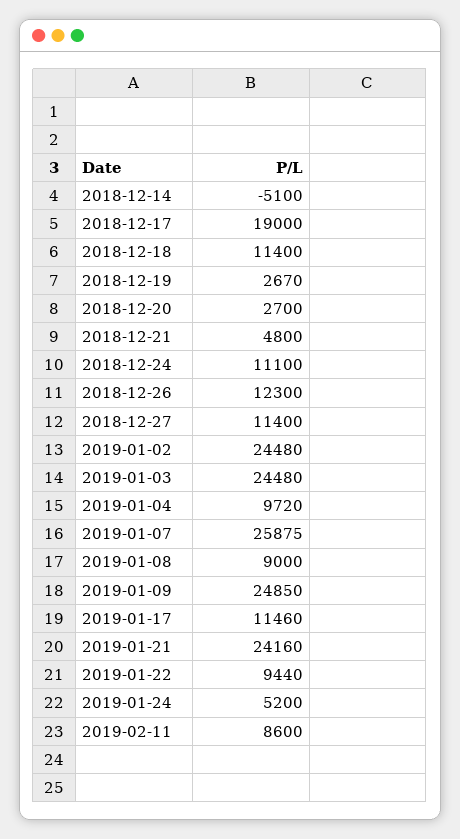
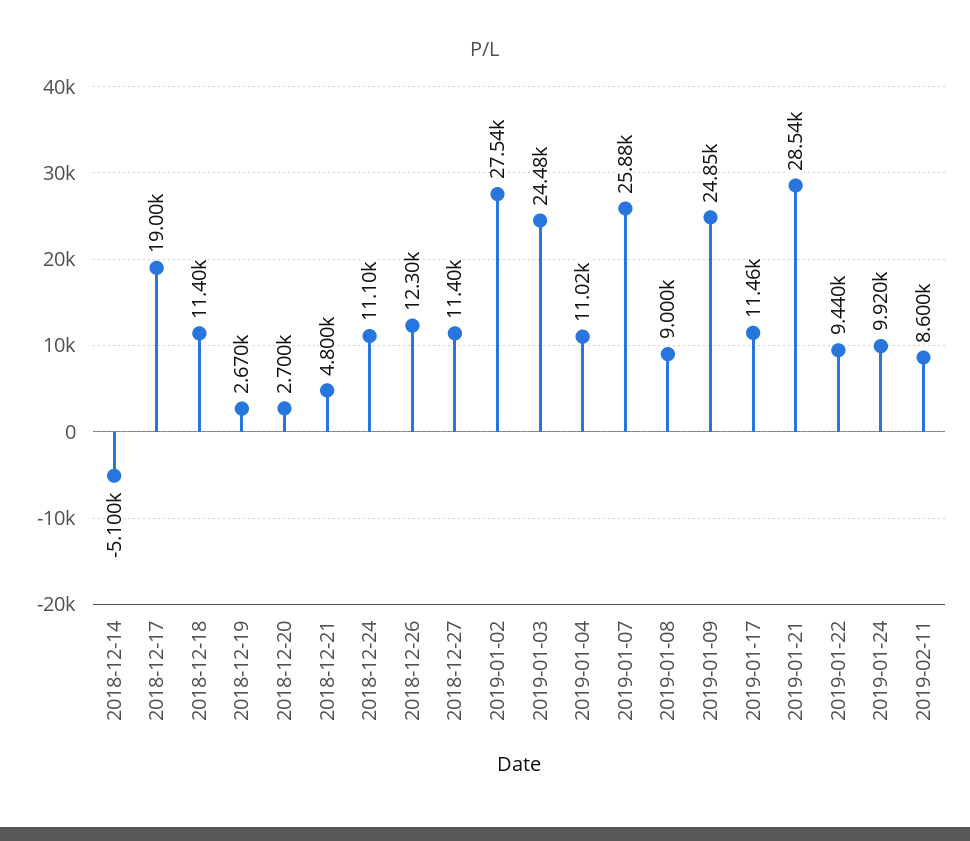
2019-01-02: 24480 -> 27540
2019-01-04: 9720 -> 11020
2019-01-21: 24160 -> 28540
2019-01-24: 5200 -> 9920

